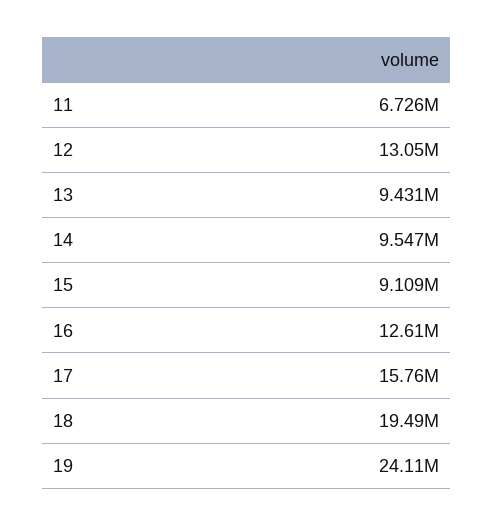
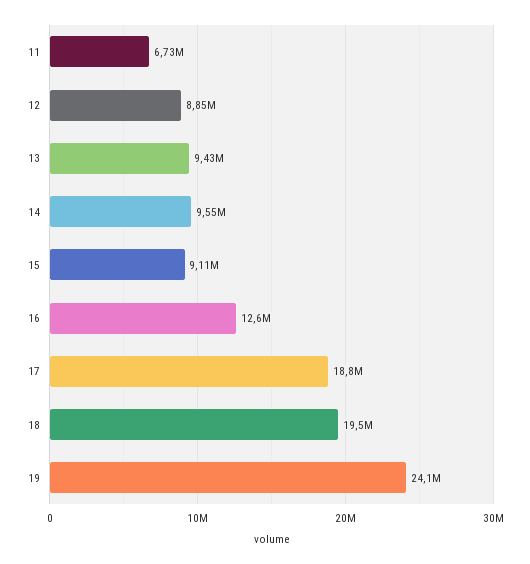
12: 13050000 -> 8850000
17: 15760000 -> 18800000

